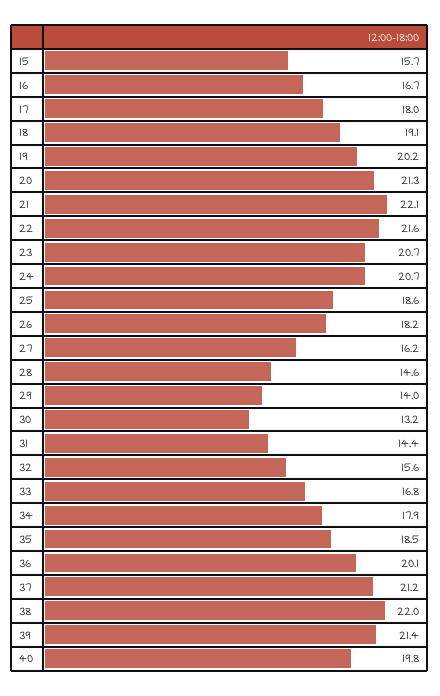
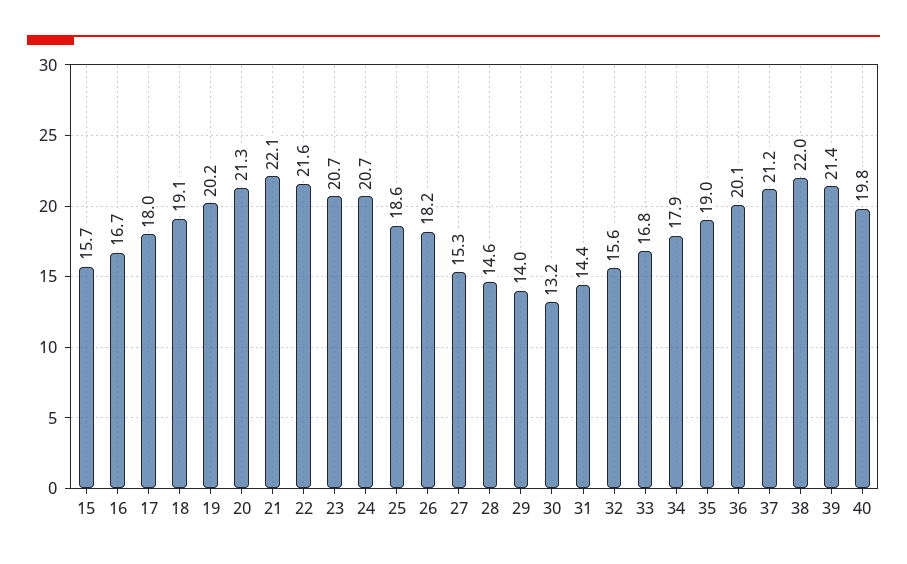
27: 16.2 -> 15.3
35: 18.5 -> 19

